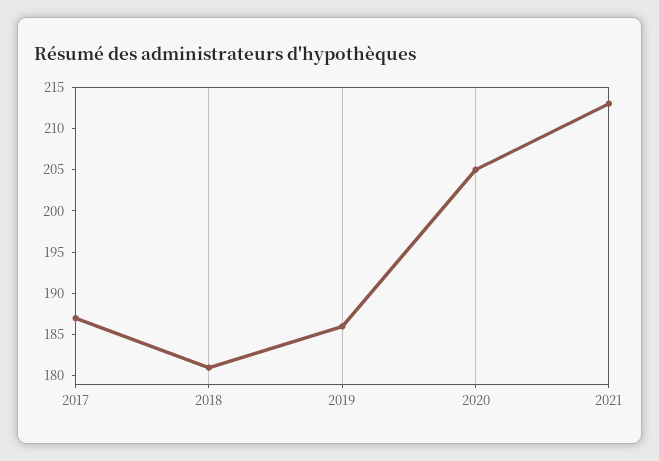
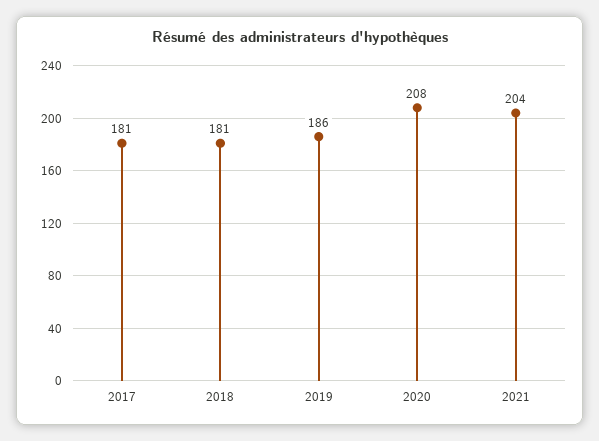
2017: 187 -> 181
2020: 205 -> 208
2021: 213 -> 204

